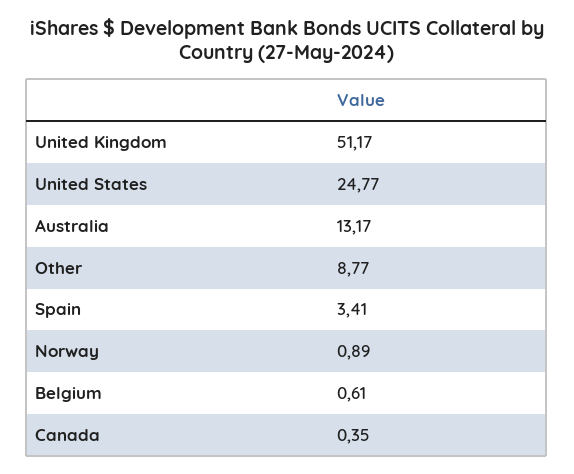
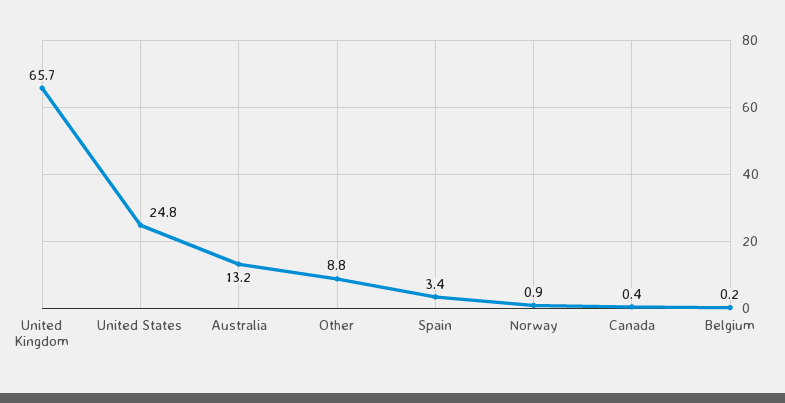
United Kingdom: 51.17 -> 65.7
Belgium: 0.61 -> 0.2

